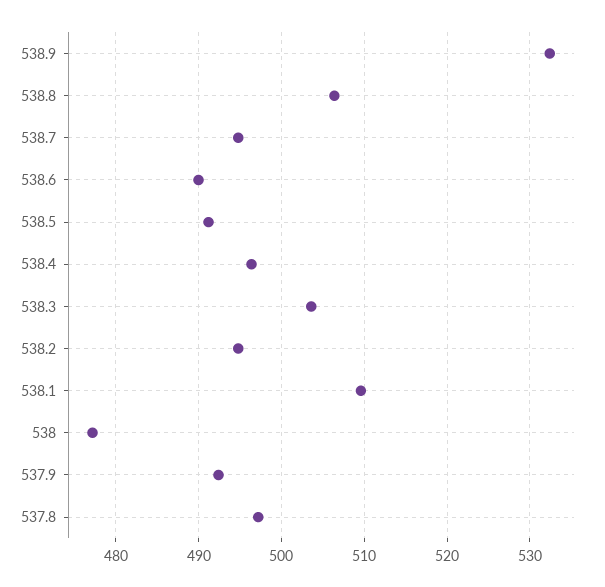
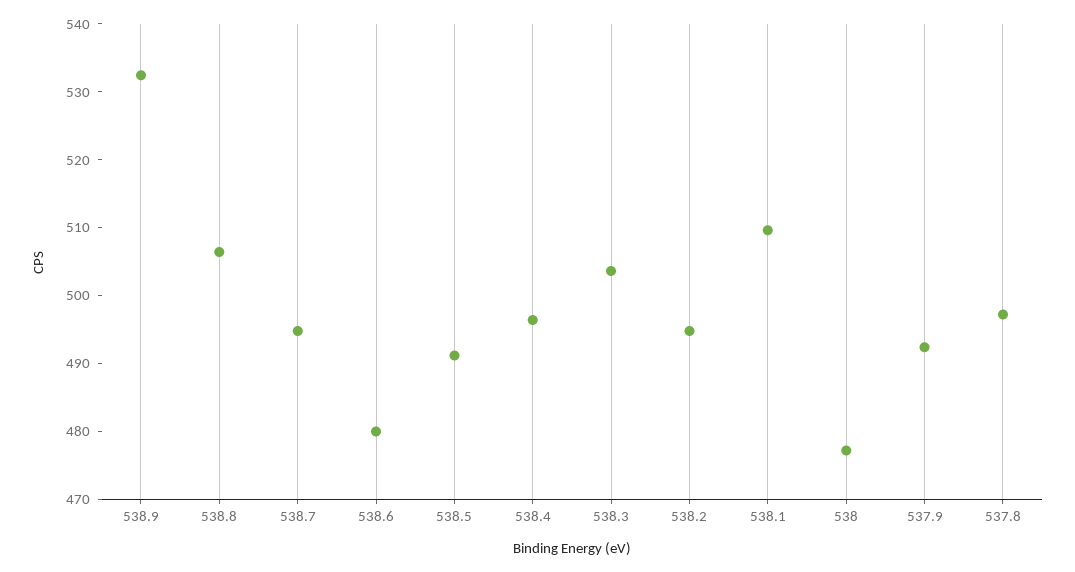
538.6: 490 -> 480

